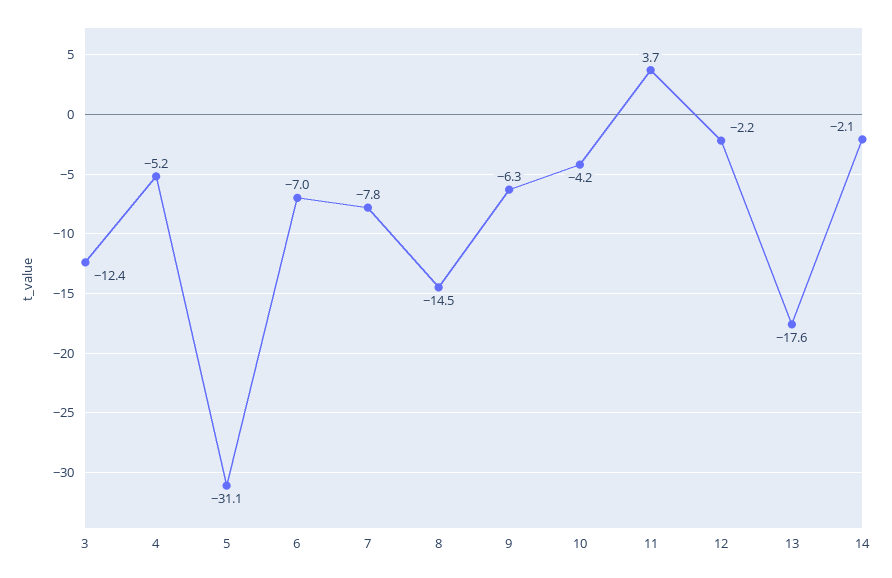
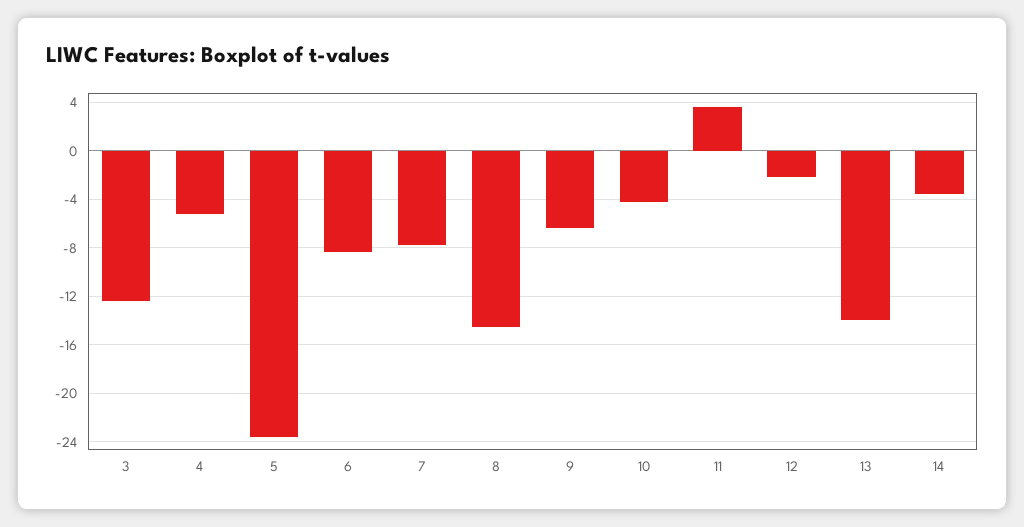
5: -31.1 -> -23.5
6: -7 -> -8.5
13: -17.6 -> -14
14: -2.1 -> -3.5

